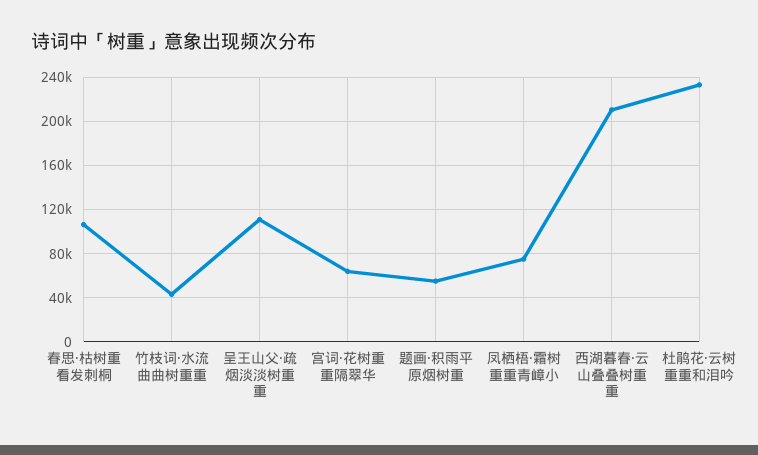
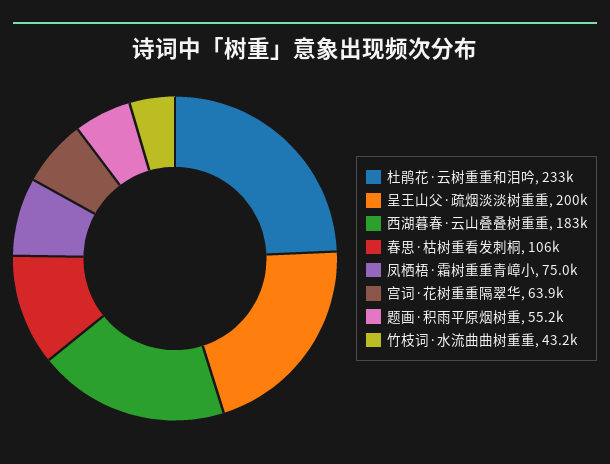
呈王山父·疏烟淡淡树重重: 110000 -> 200000
西湖暮春·云山叠叠树重重: 210000 -> 183000

